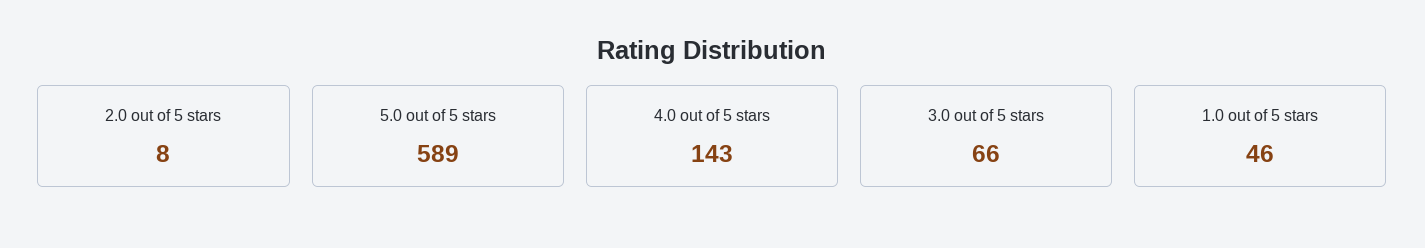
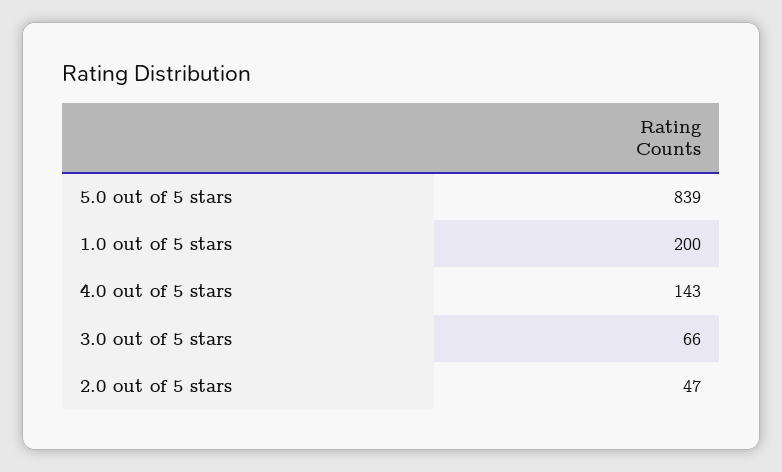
2.0 out of 5 stars: 8 -> 47
5.0 out of 5 stars: 589 -> 839
1.0 out of 5 stars: 46 -> 200

